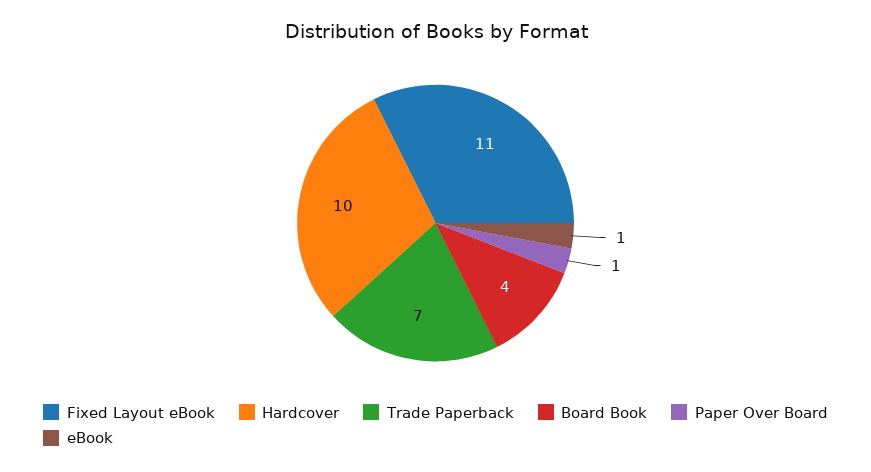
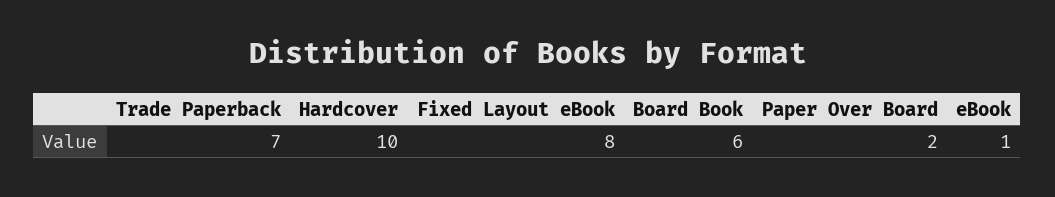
Fixed Layout eBook: 11 -> 8
Board Book: 4 -> 6
Paper Over Board: 1 -> 2

